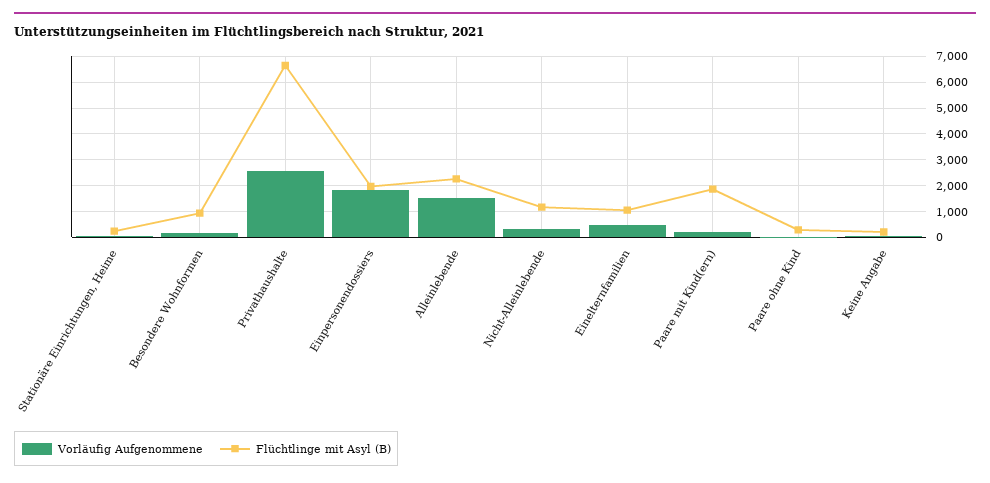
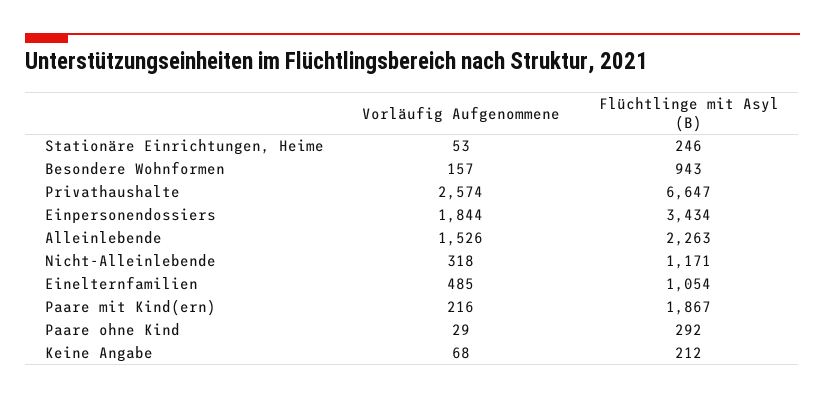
Flüchtlinge mit Asyl (B), Einpersonendossiers: 2000 -> 3434

